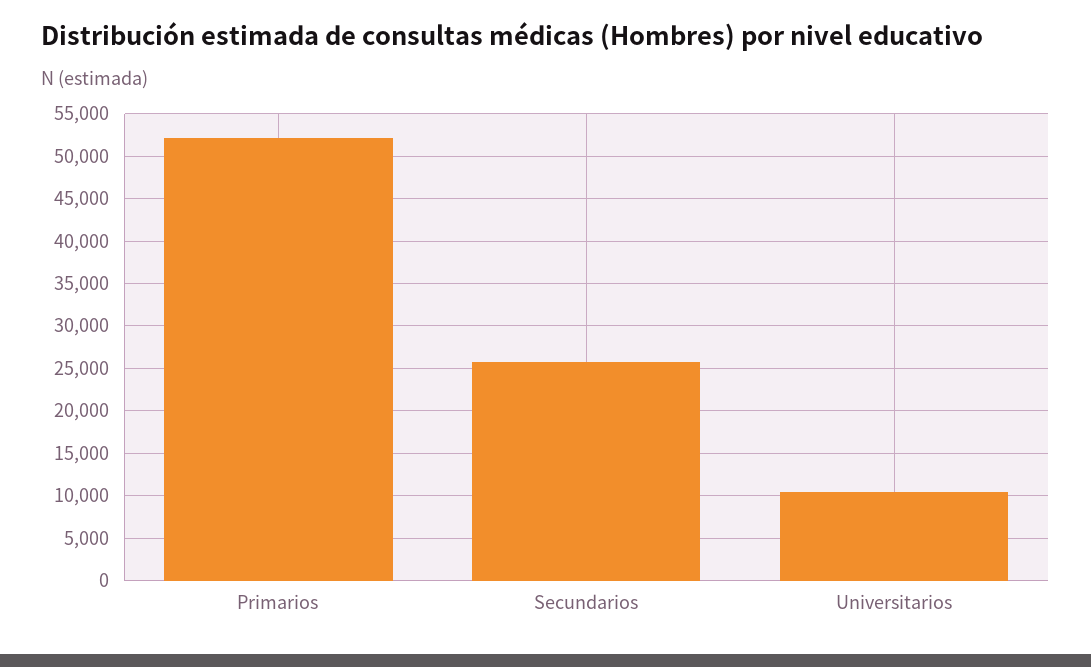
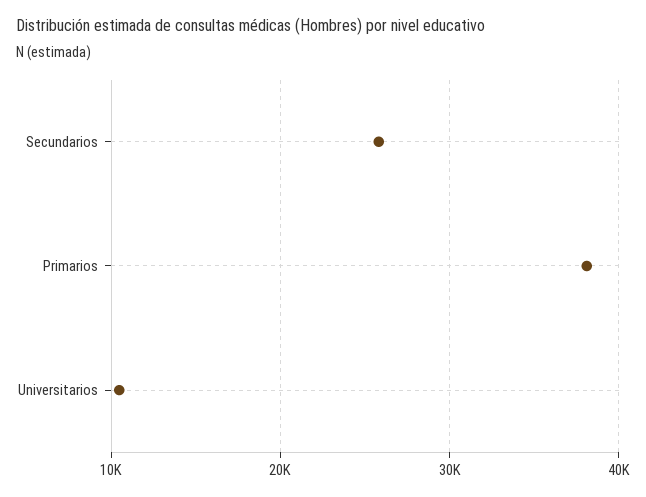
Primarios: 52000 -> 38000

